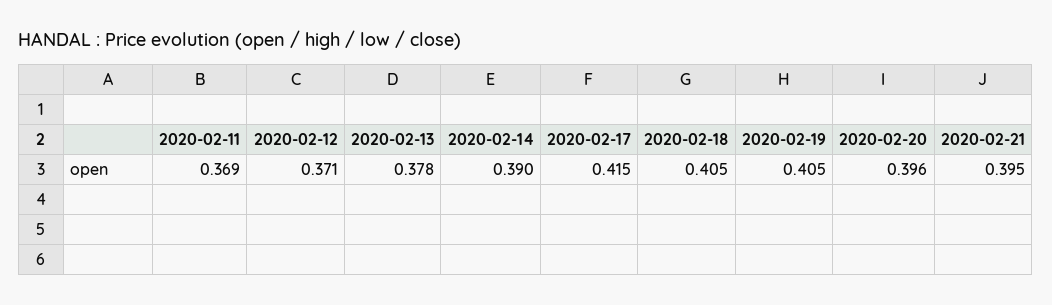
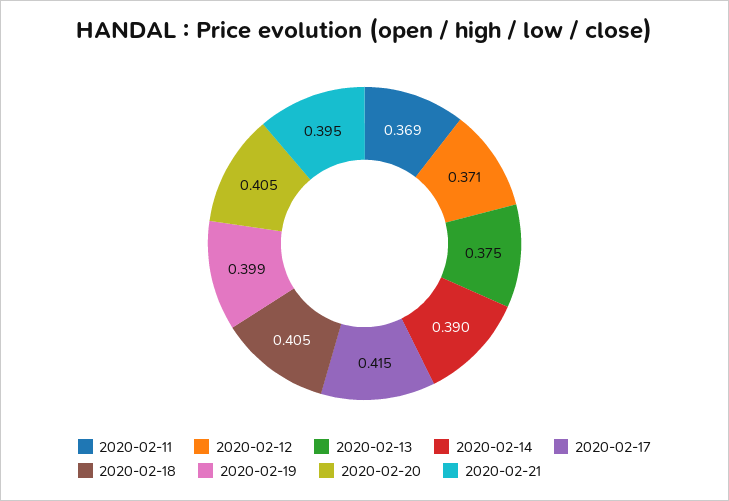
2020-02-13: 0.378 -> 0.375
2020-02-19: 0.405 -> 0.399
2020-02-20: 0.396 -> 0.405

